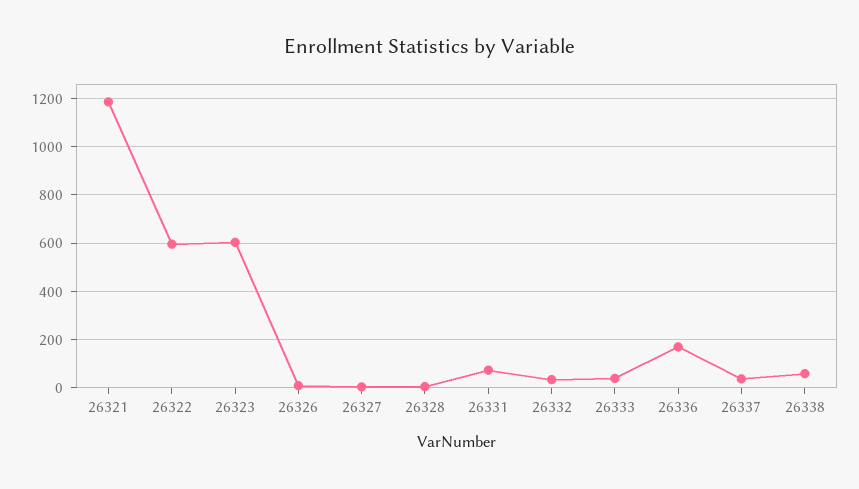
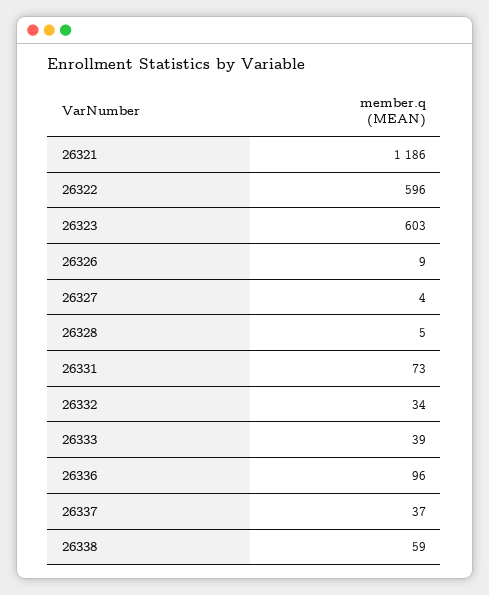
26336: 175 -> 96

